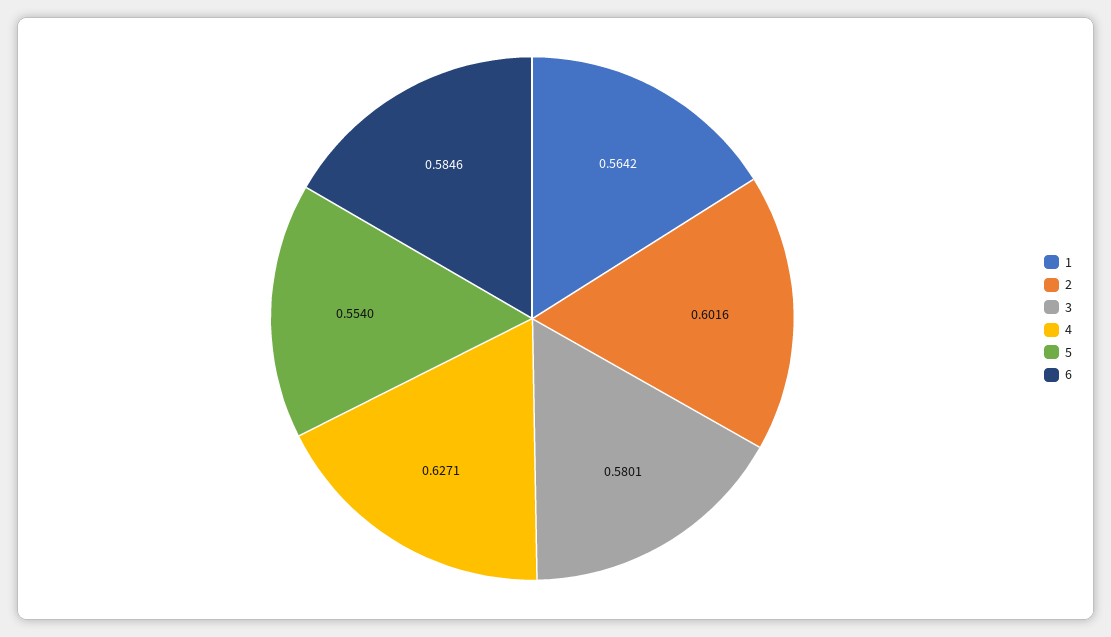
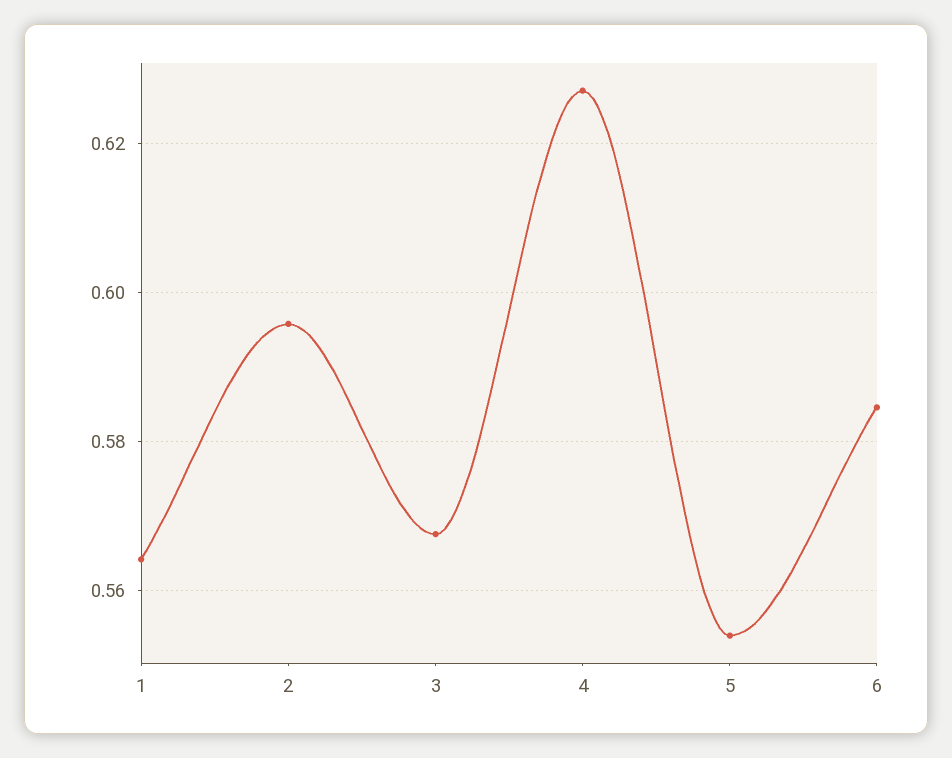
2: 0.6016 -> 0.596
3: 0.5801 -> 0.568

